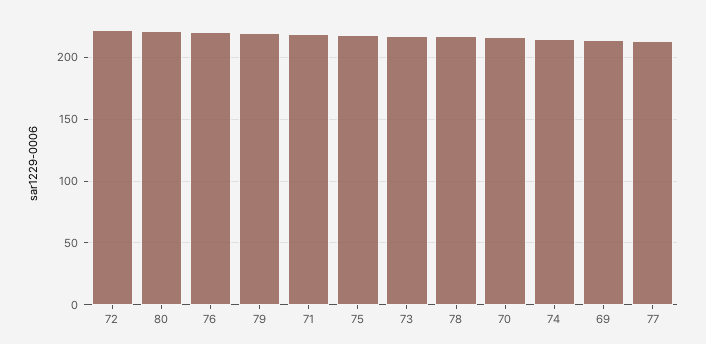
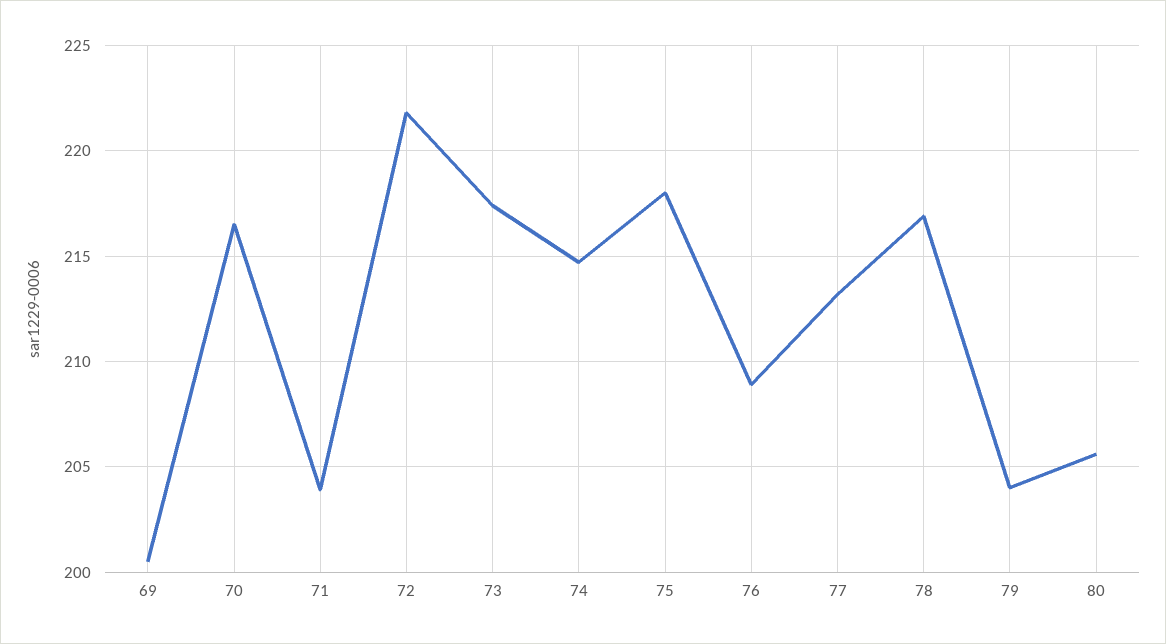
80: 220 -> 205.5
76: 220 -> 209
79: 220 -> 204
71: 220 -> 204
69: 215 -> 200.5

